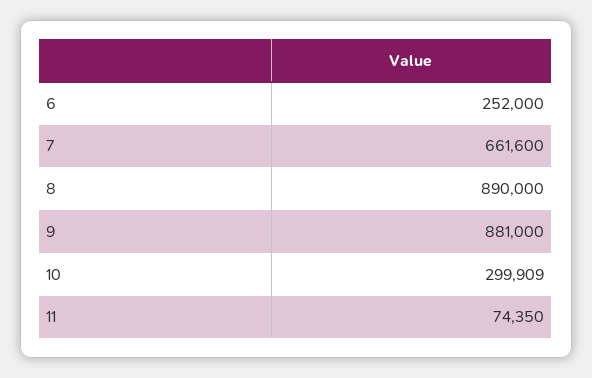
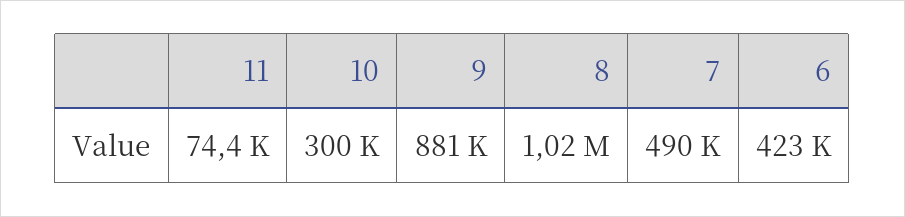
6: 252000 -> 423000
7: 661600 -> 490000
8: 890000 -> 1020000

